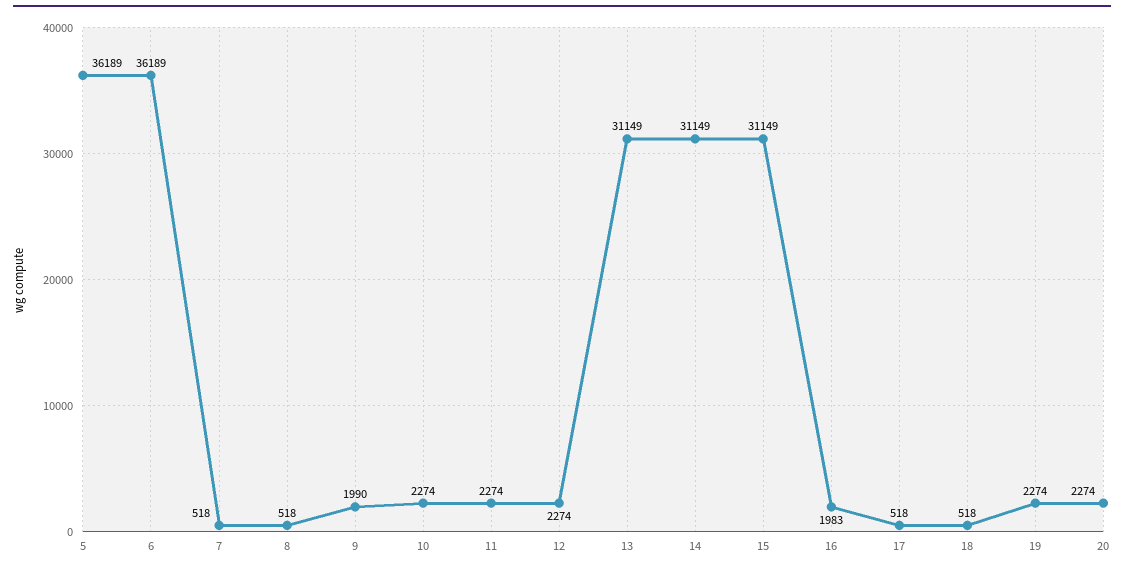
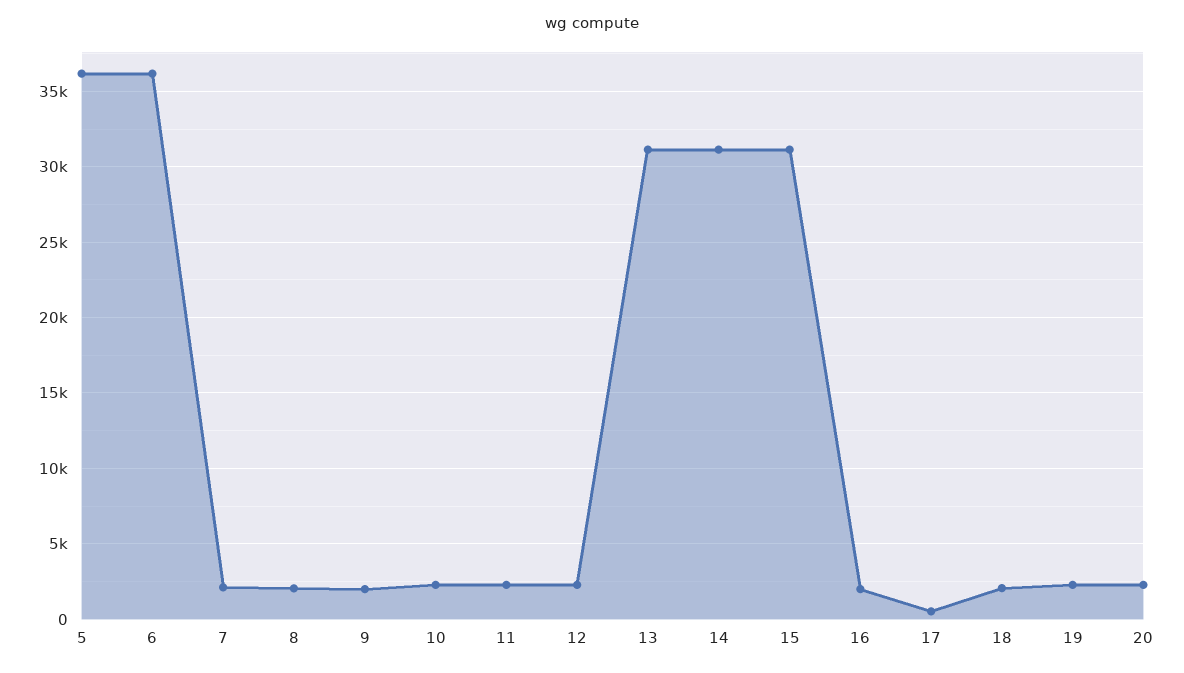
7: 518 -> 2000
8: 518 -> 2000
18: 518 -> 2000

